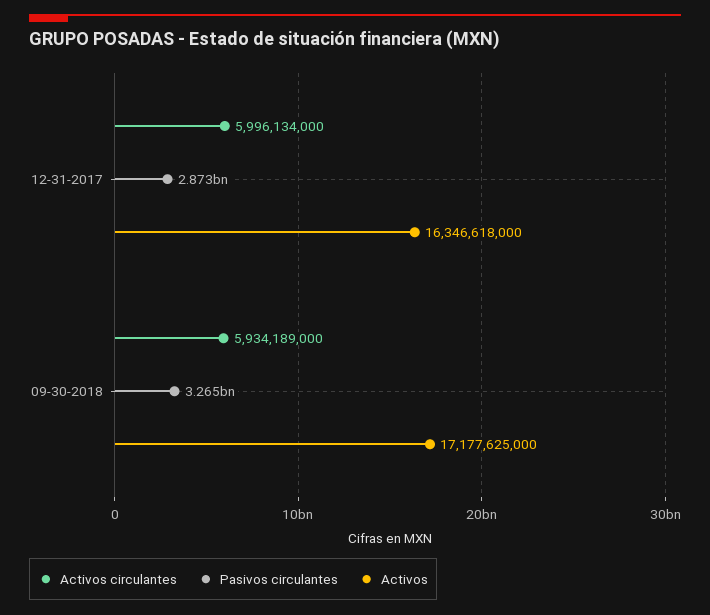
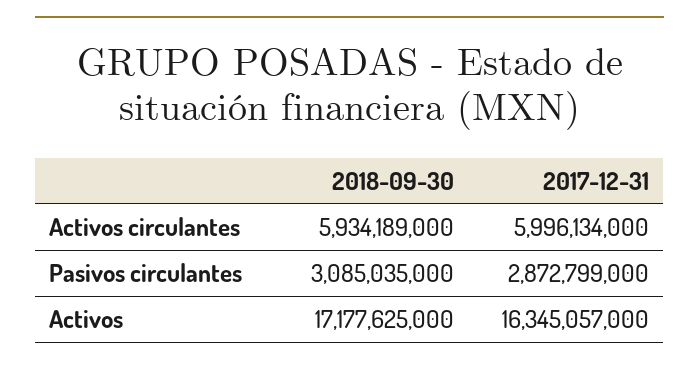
Activos, 12-31-2017: 16346618000 -> 16345057000
Pasivos circulantes, 09-30-2018: 3265000000 -> 3085035000

